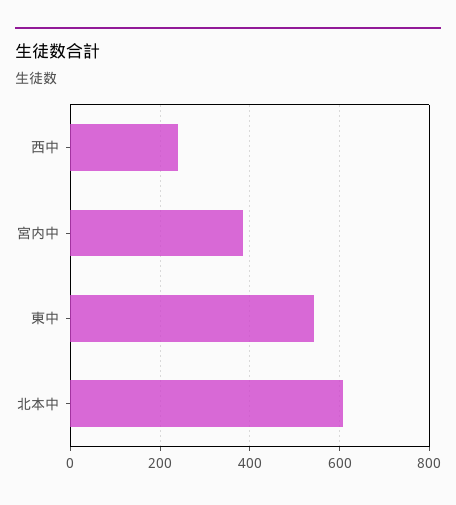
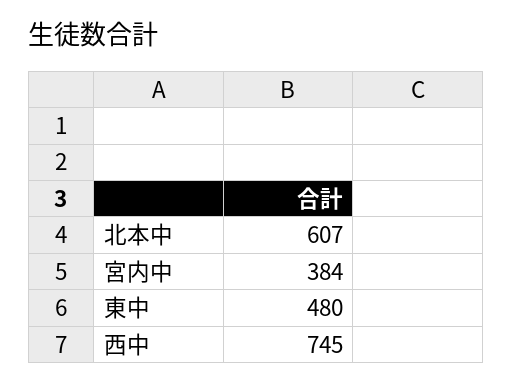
西中: 240 -> 745
東中: 540 -> 480

